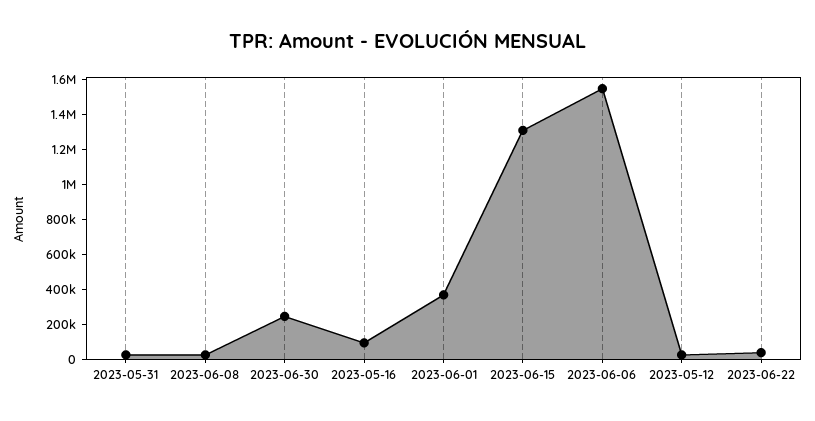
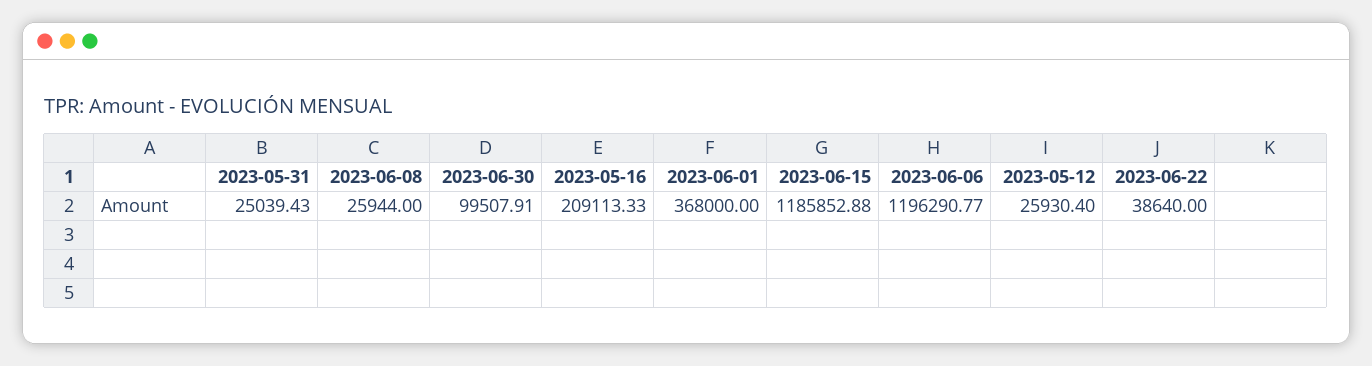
2023-06-30: 250000 -> 99507.91
2023-05-16: 100000 -> 209113.33
2023-06-15: 1300000 -> 1185852.88
2023-06-06: 1550000 -> 1196290.77

